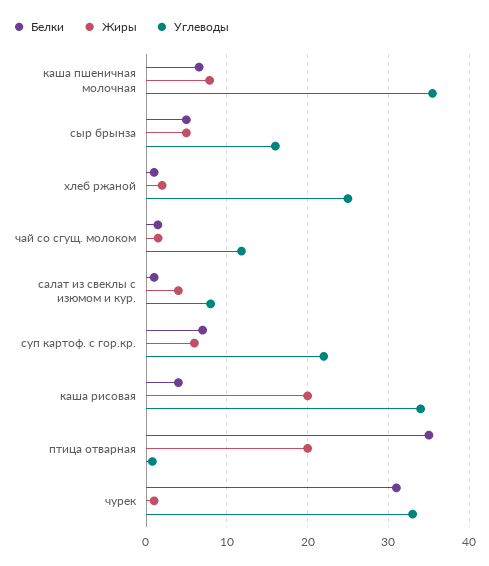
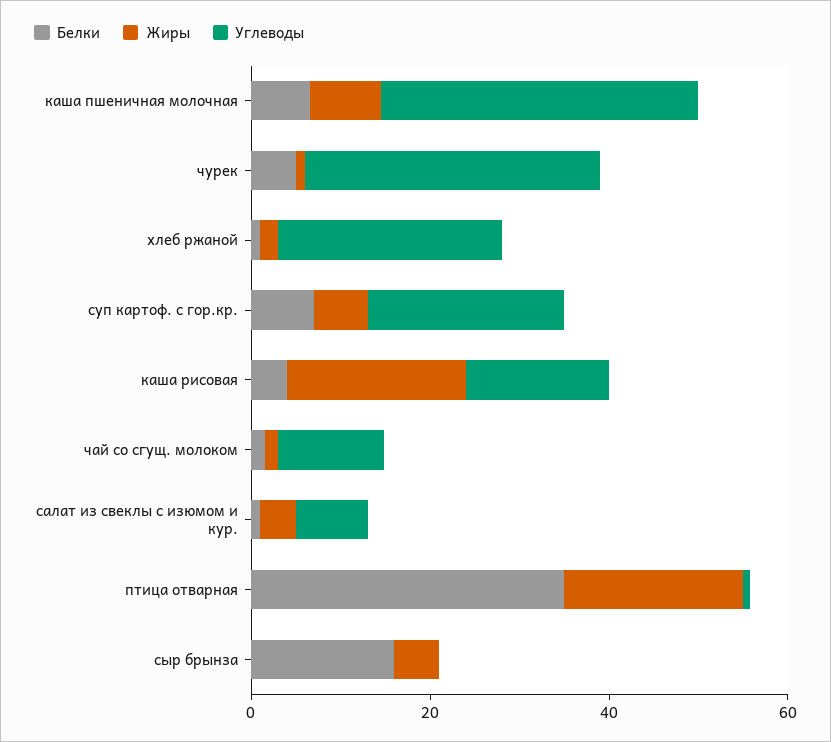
Белки, сыр брынза: 5 -> 15
Углеводы, сыр брынза: 16 -> 0
Углеводы, каша рисовая: 34 -> 15
Белки, чурек: 31 -> 5

